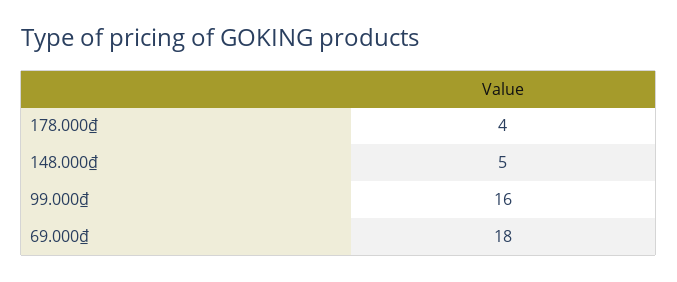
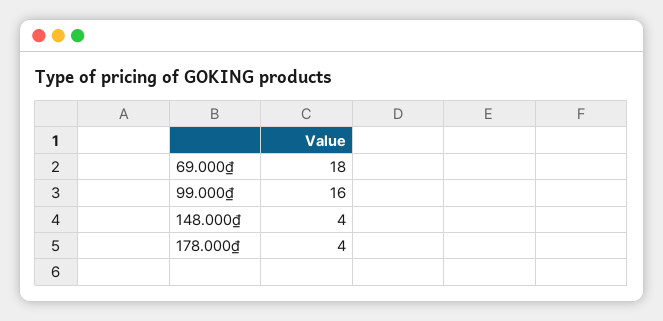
148.000₫: 5 -> 4

